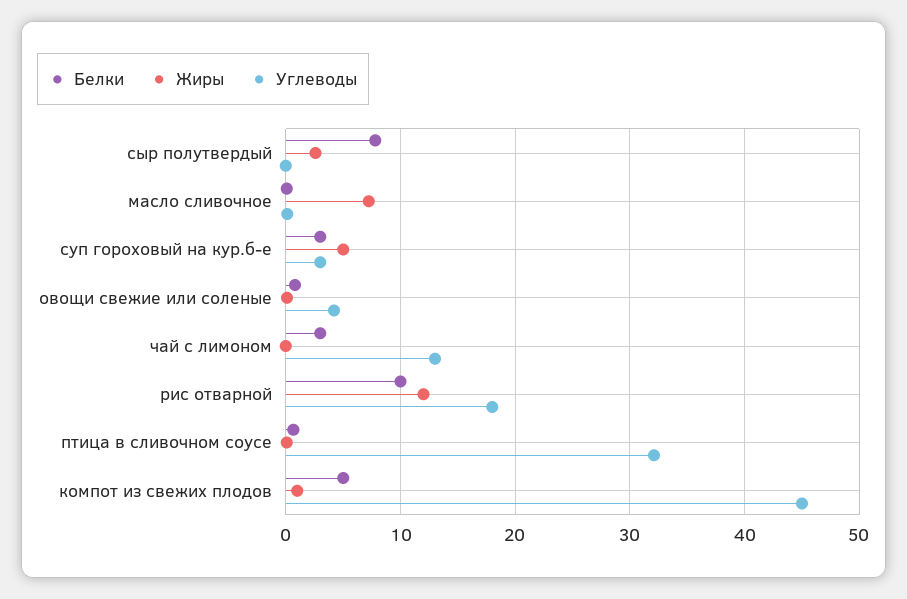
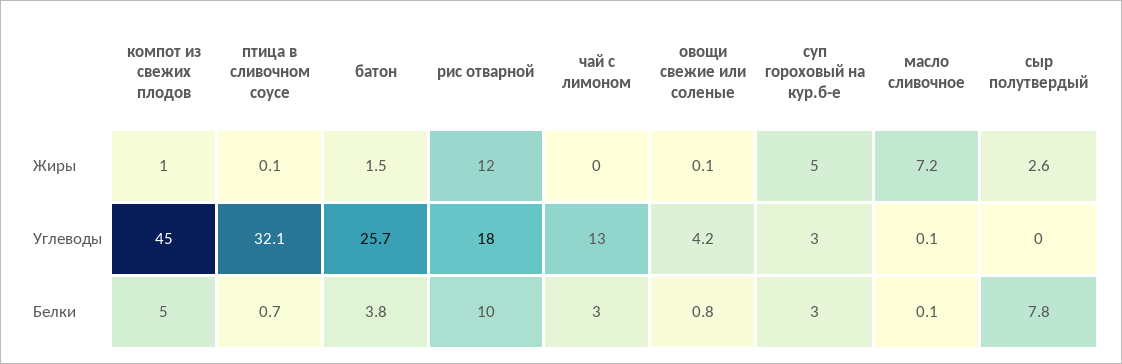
Жиры, батон: none -> 1.5
Углеводы, батон: none -> 25.7
Белки, батон: none -> 3.8

